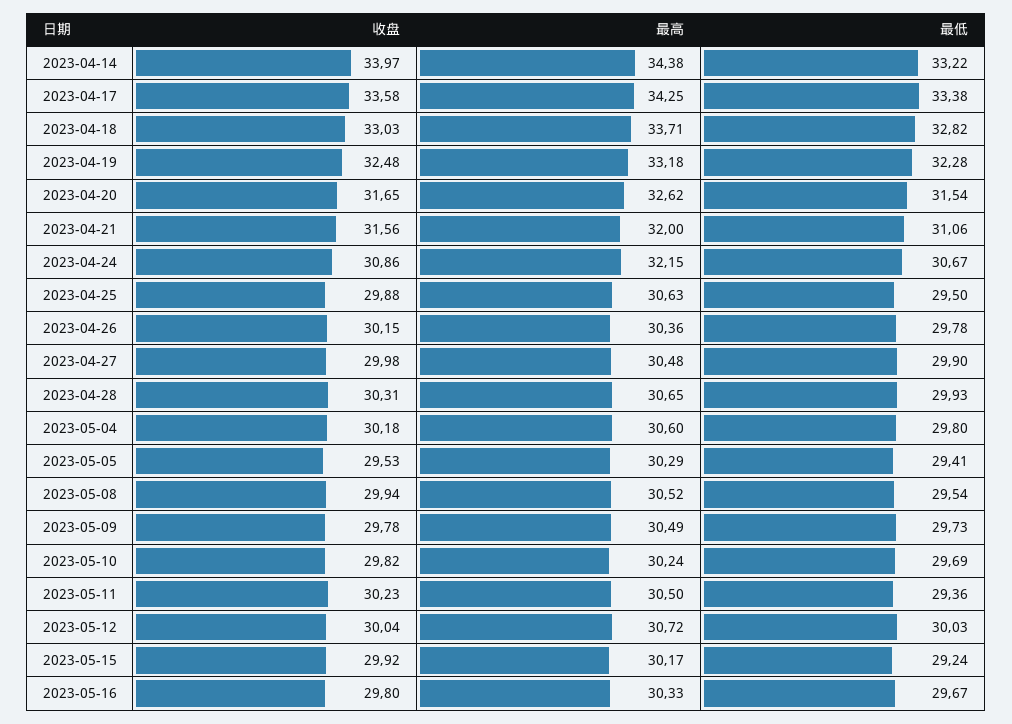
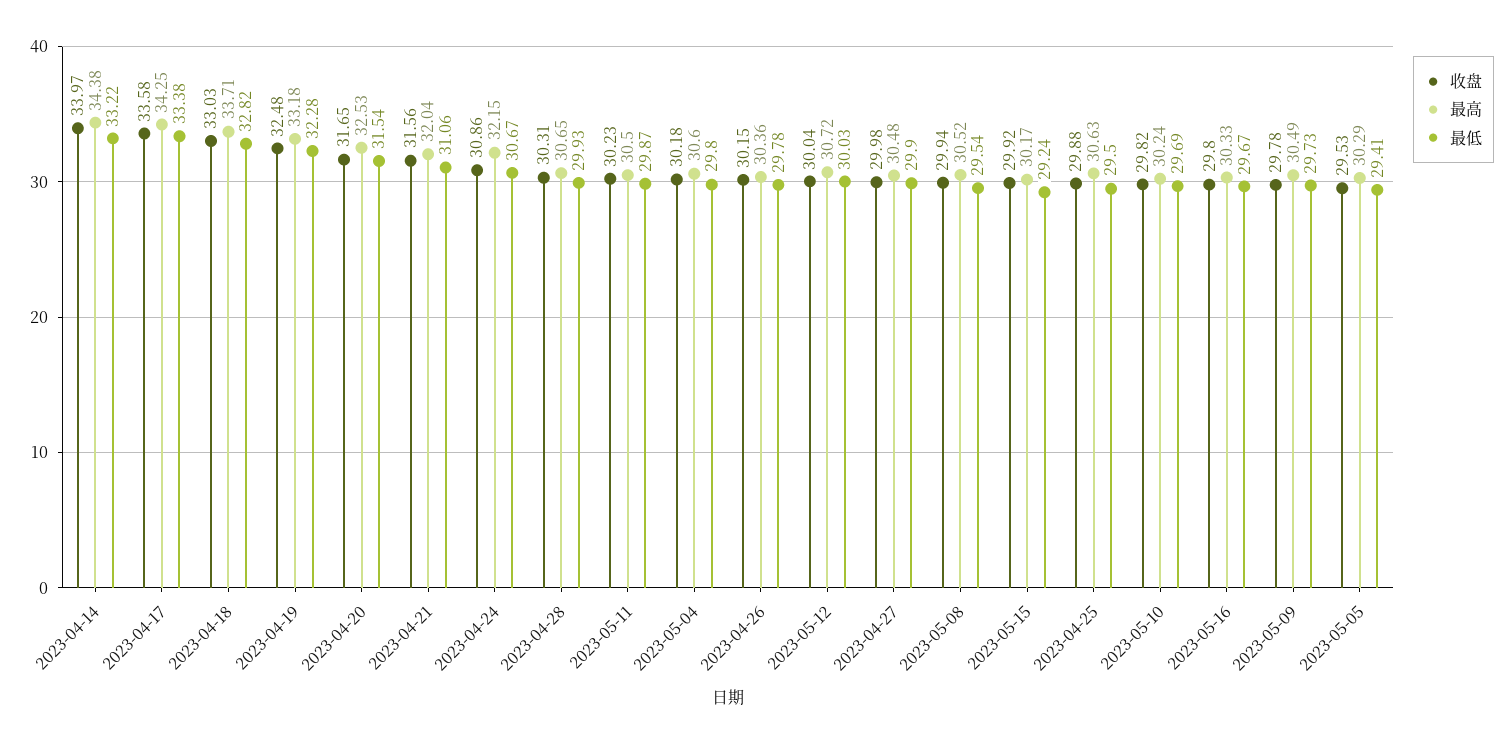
最高, 2023-04-20: 32.62 -> 32.53
最高, 2023-04-21: 32 -> 32.04
最低, 2023-05-11: 29.36 -> 29.87

